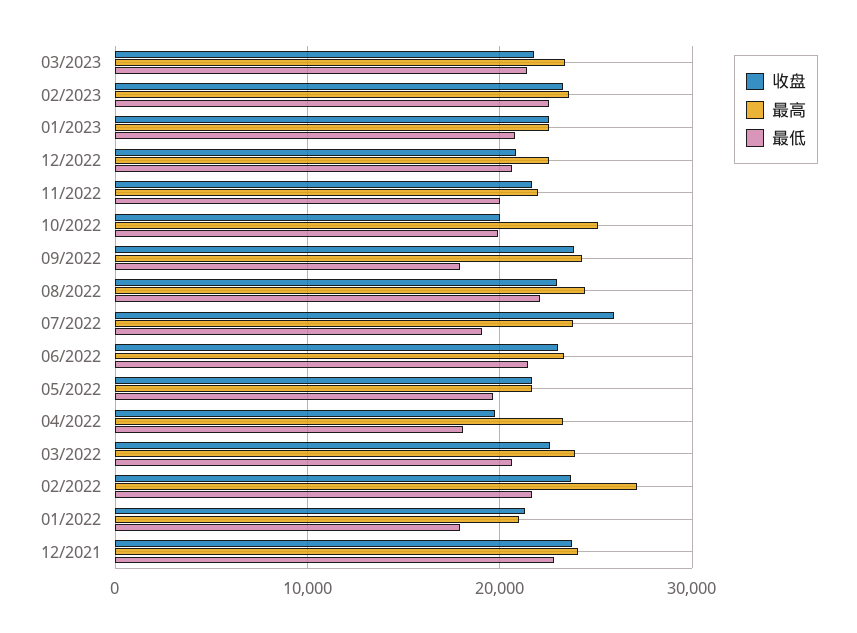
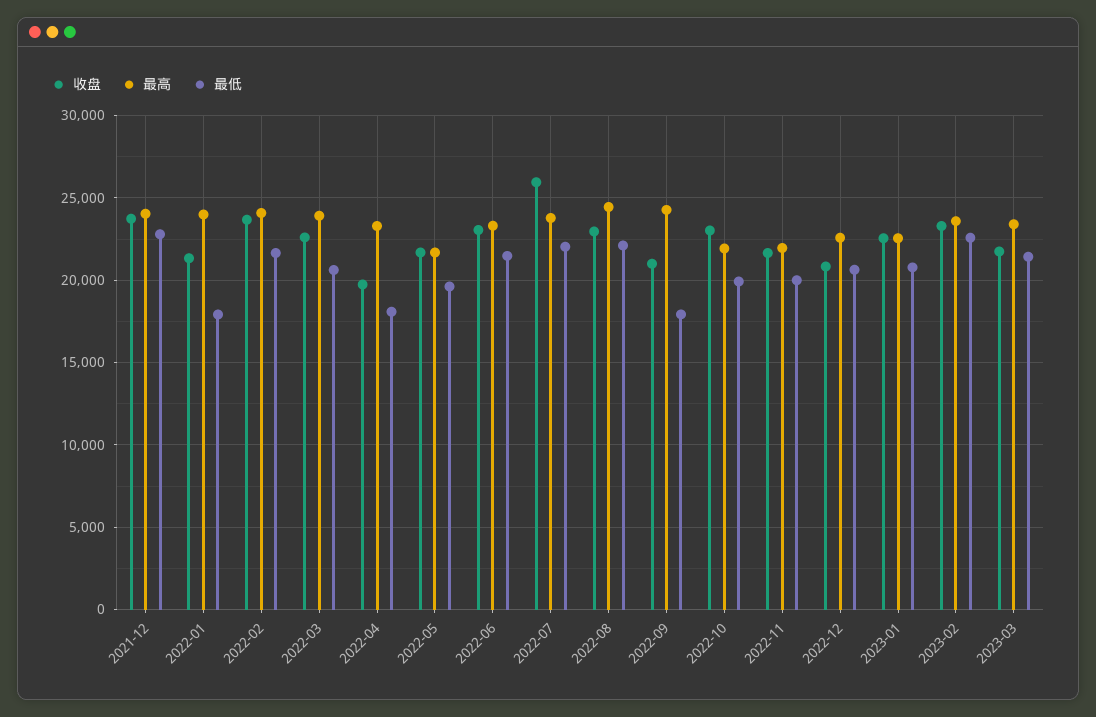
收盘, 10/2022: 20000 -> 23000
最高, 10/2022: 25000 -> 22000
收盘, 09/2022: 24000 -> 21000
最低, 07/2022: 19000 -> 22000
最高, 02/2022: 27000 -> 24000
最高, 01/2022: 21000 -> 24000

